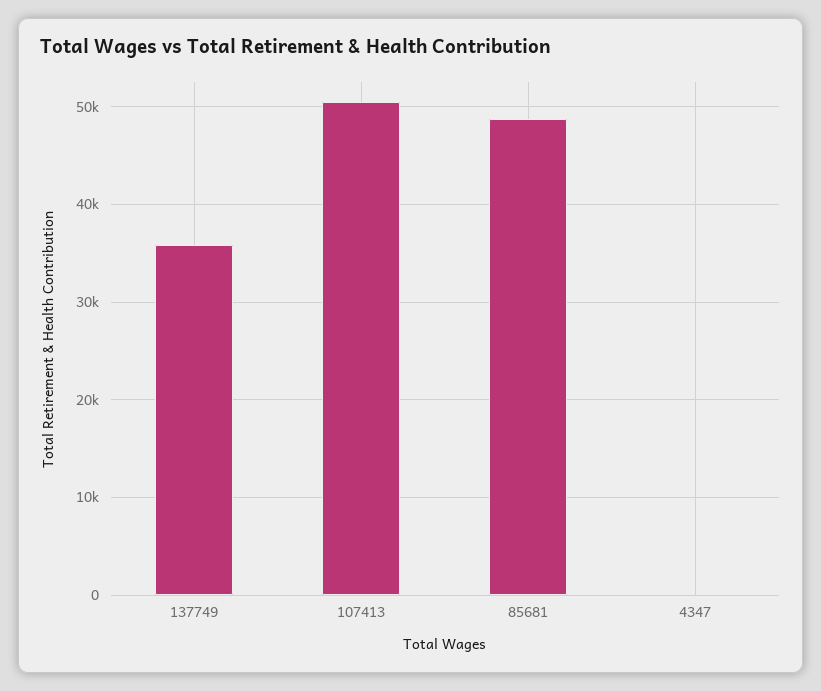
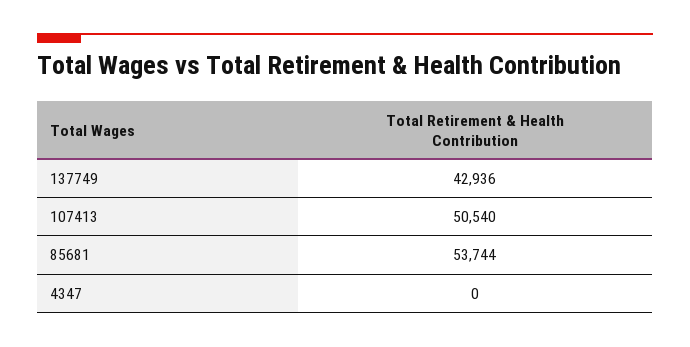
137749: 36000 -> 42936
85681: 49000 -> 53744

